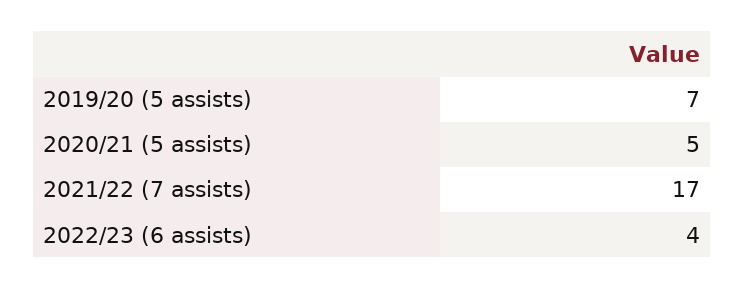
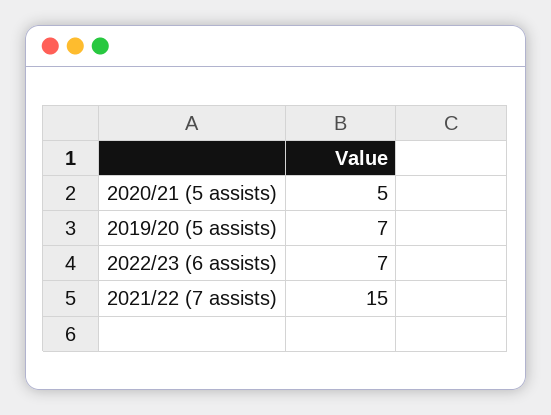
2021/22 (7 assists): 17 -> 15
2022/23 (6 assists): 4 -> 7

